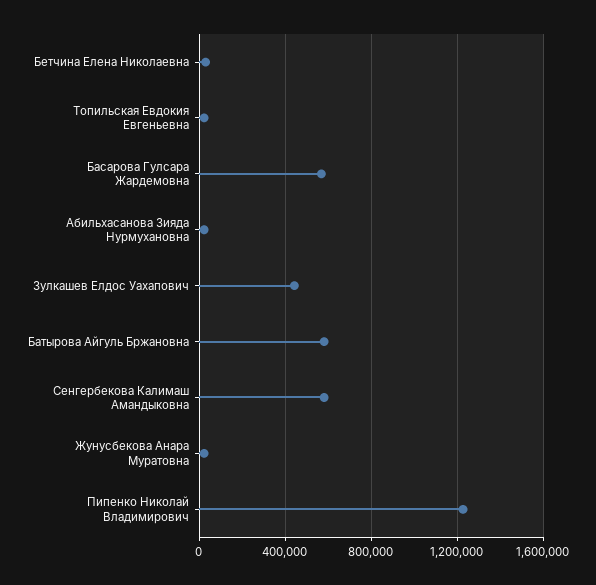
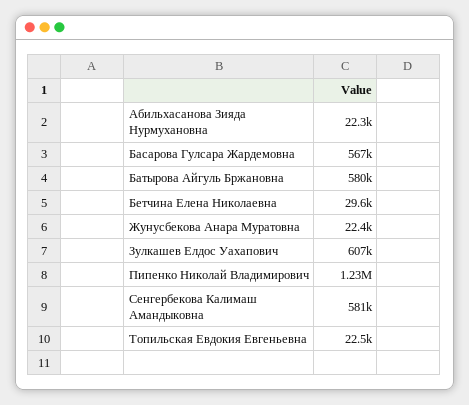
Зулкашев Елдос Уахапович: 450000 -> 607000

